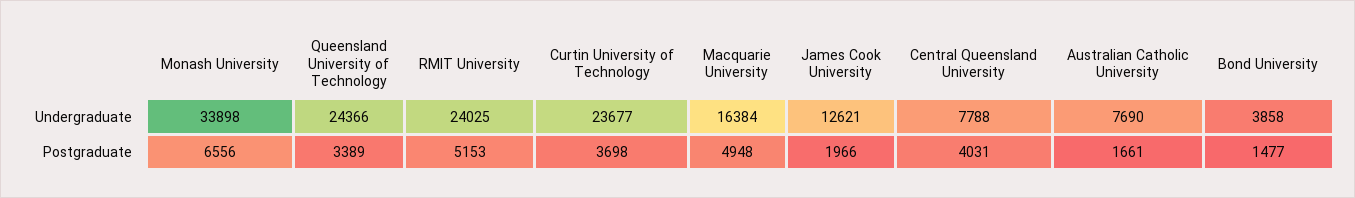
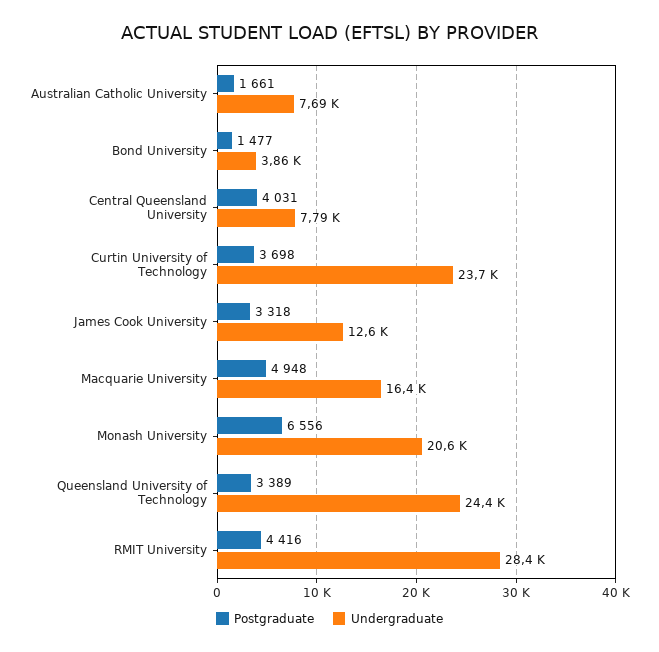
Undergraduate, Monash University: 33898 -> 20600
Undergraduate, RMIT University: 24025 -> 28400
Postgraduate, RMIT University: 5153 -> 4416
Postgraduate, James Cook University: 1966 -> 3318

